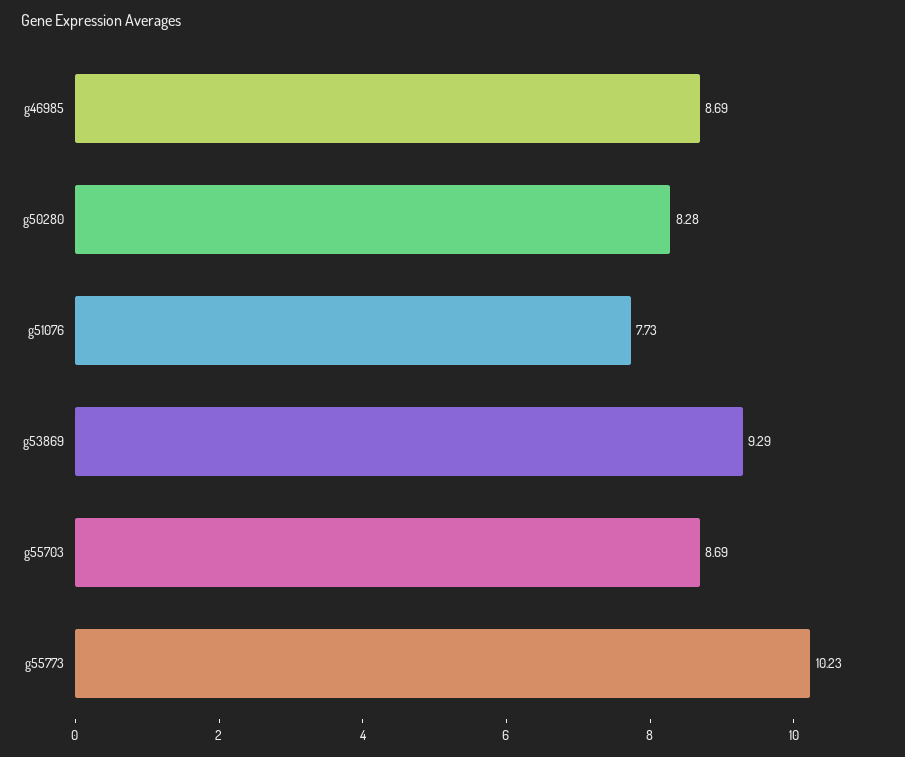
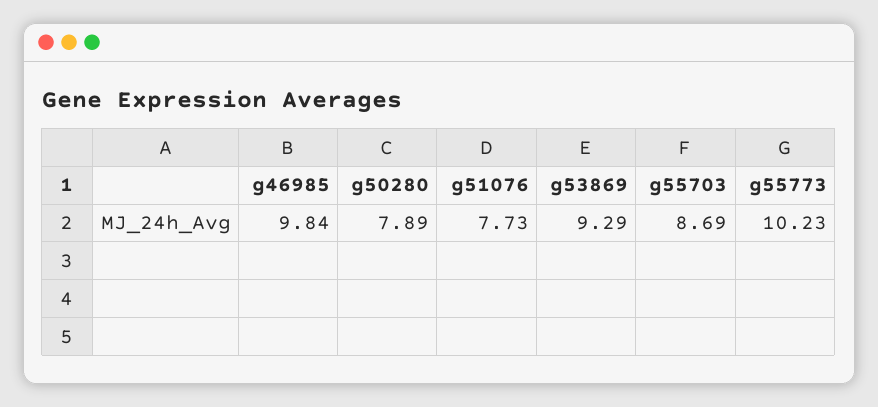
g46985: 8.69 -> 9.84
g50280: 8.28 -> 7.89

